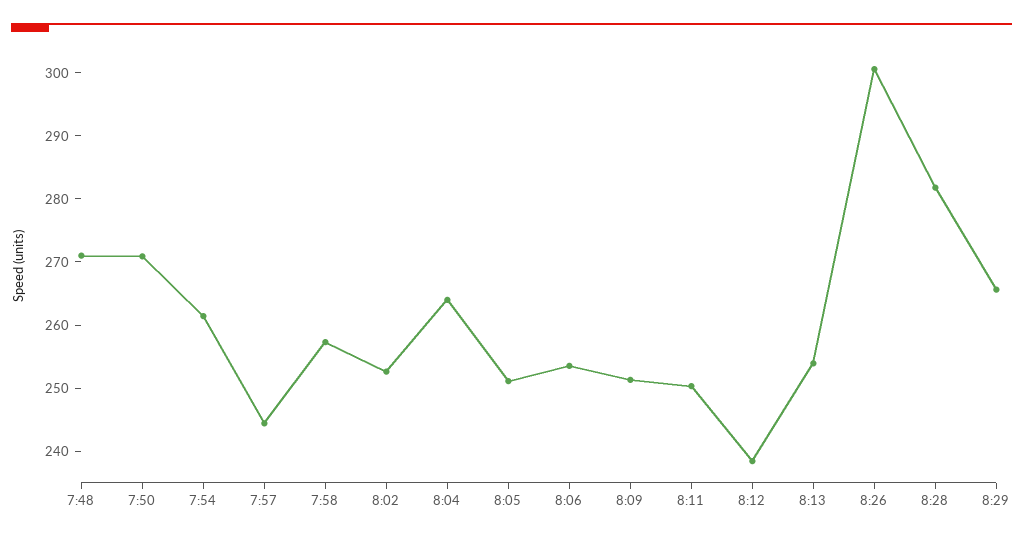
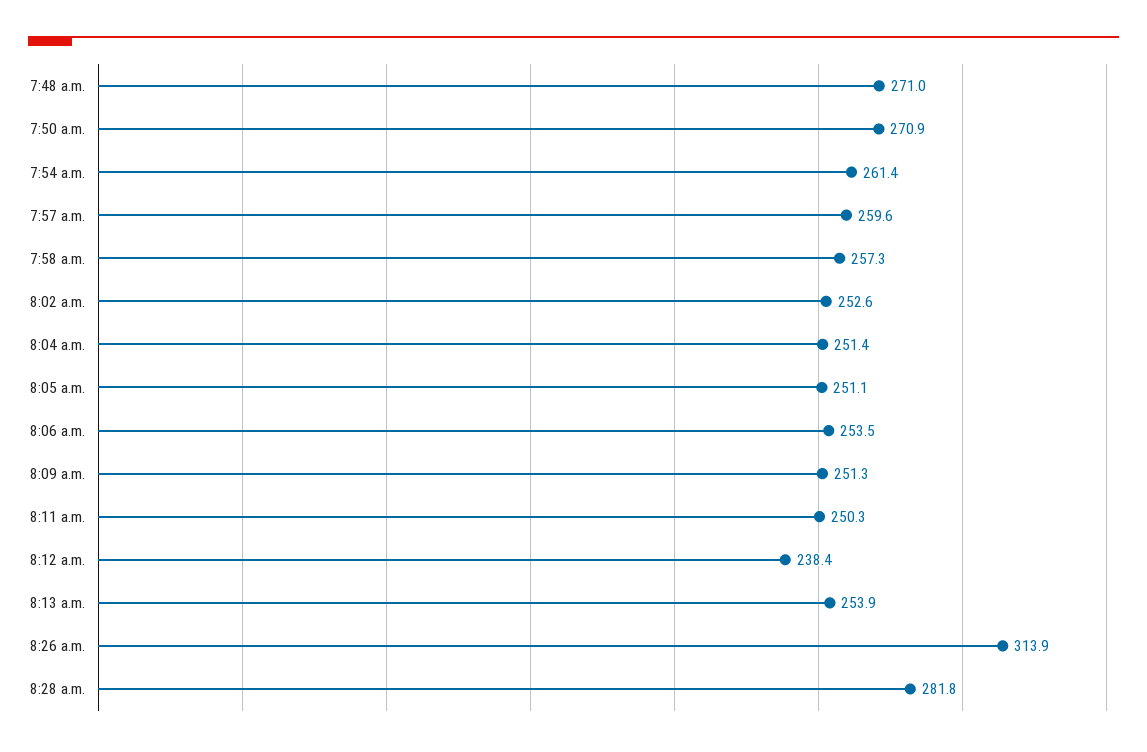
7:57: 244 -> 259.6
8:04: 264 -> 251.4
8:26: 300 -> 313.9
8:29: 266 -> none

